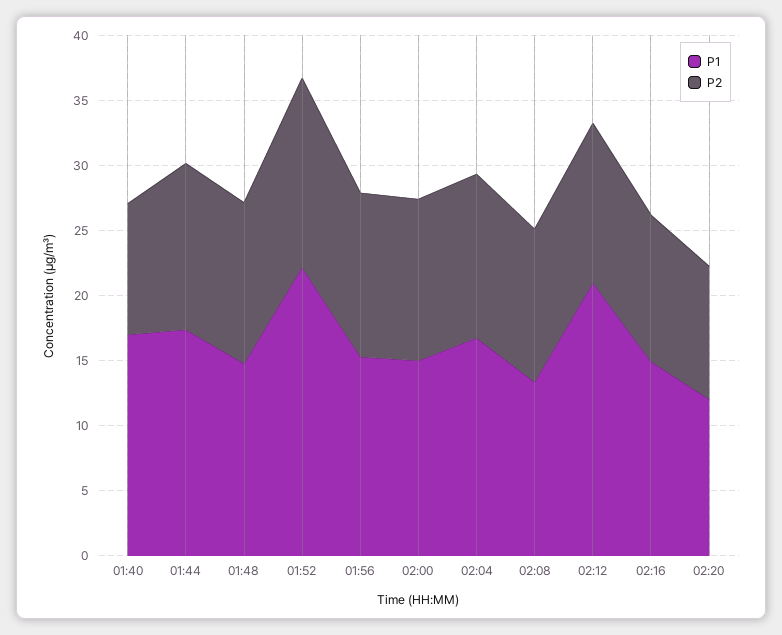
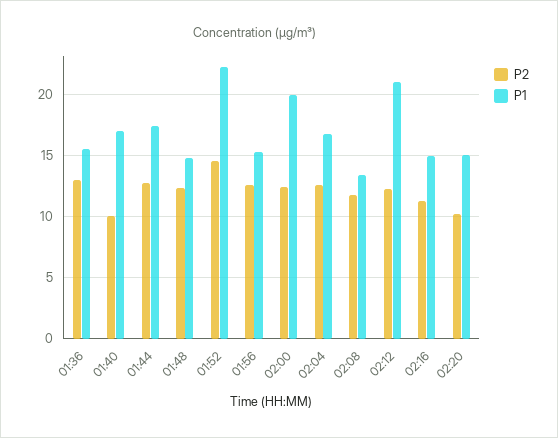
P1, 02:00: 15 -> 20
P1, 02:20: 12 -> 15
P2, 01:36: none -> 13
P1, 01:36: none -> 15.5

